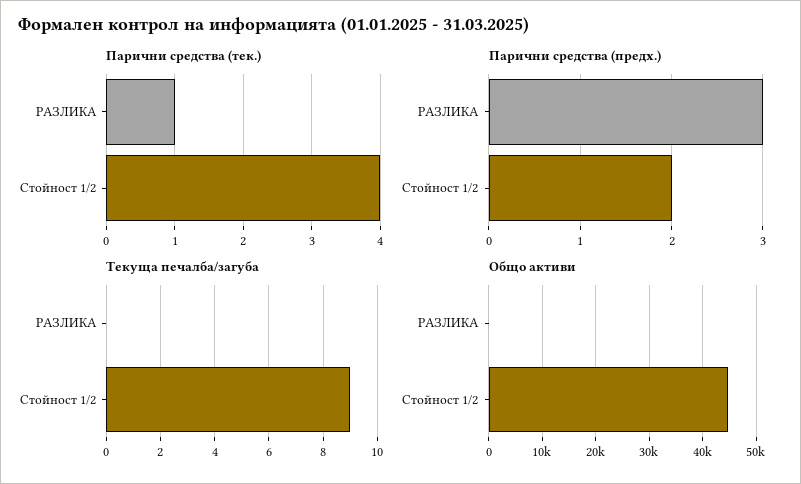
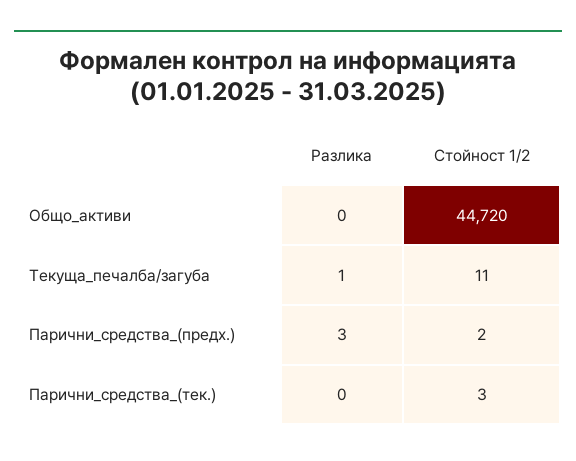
Парични средства (тек.), РАЗЛИКА: 1 -> 0
Парични средства (тек.), Стойност 1/2: 4 -> 3
Текуща печалба/загуба, РАЗЛИКА: 0 -> 1
Текуща печалба/загуба, Стойност 1/2: 9 -> 11

